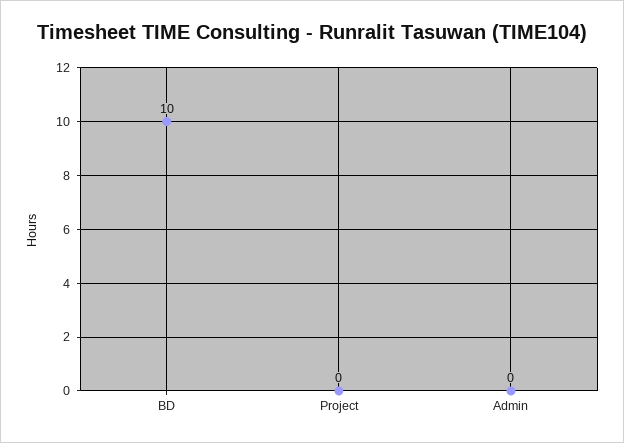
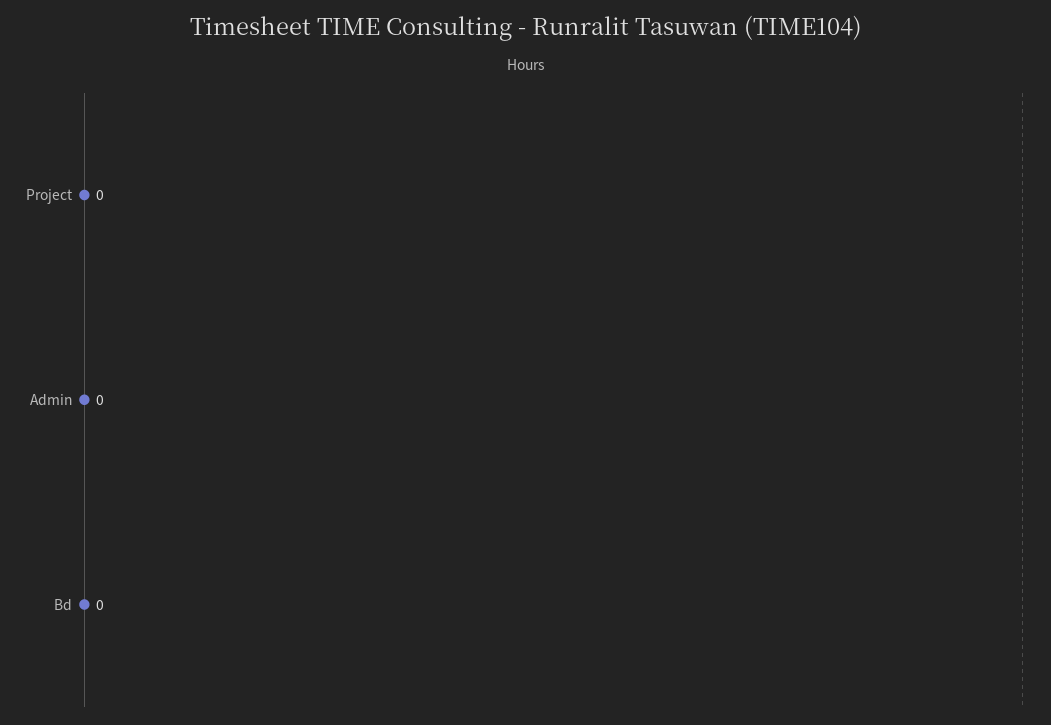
BD: 10 -> 0

